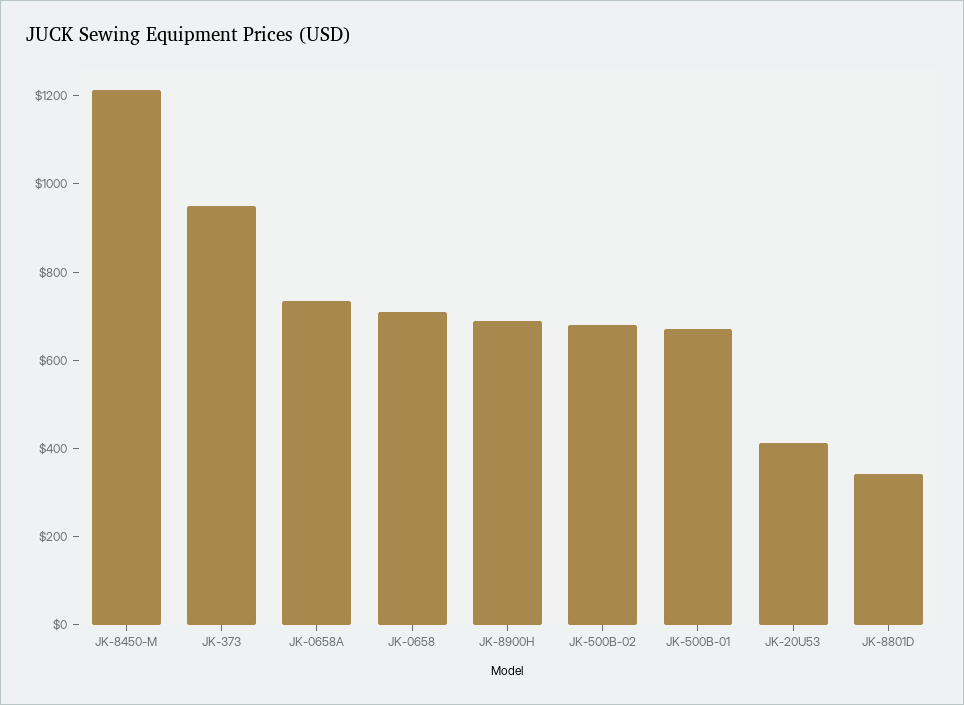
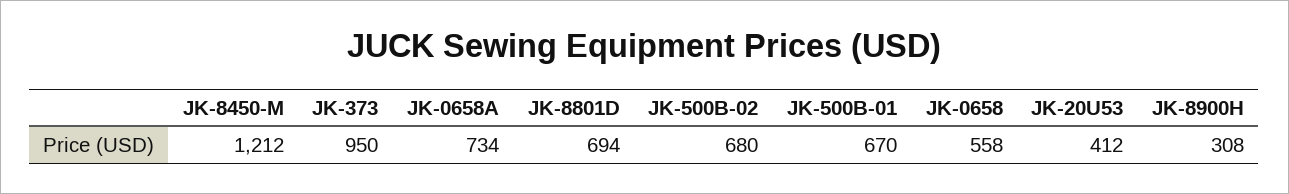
JK-0658: 700 -> 558
JK-8900H: 700 -> 308
JK-8801D: 350 -> 694

